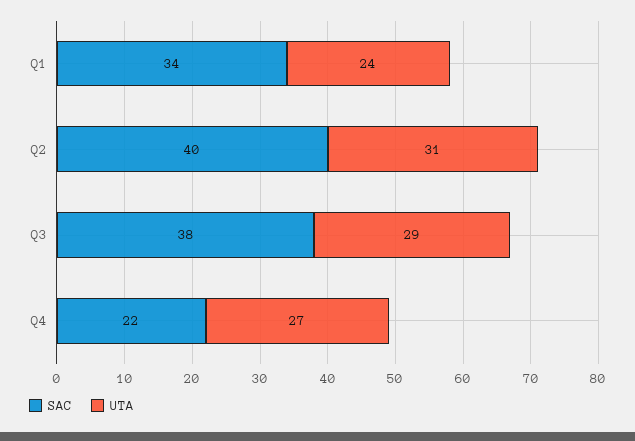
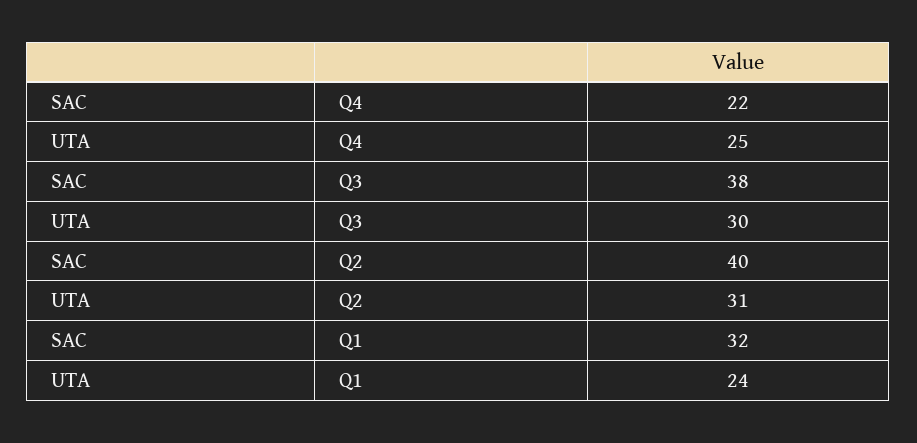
SAC, Q1: 34 -> 32
UTA, Q3: 29 -> 30
UTA, Q4: 27 -> 25

